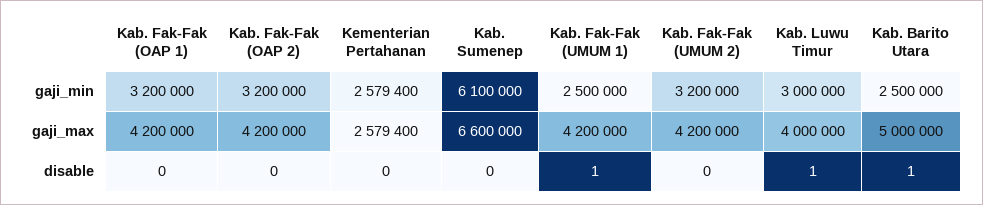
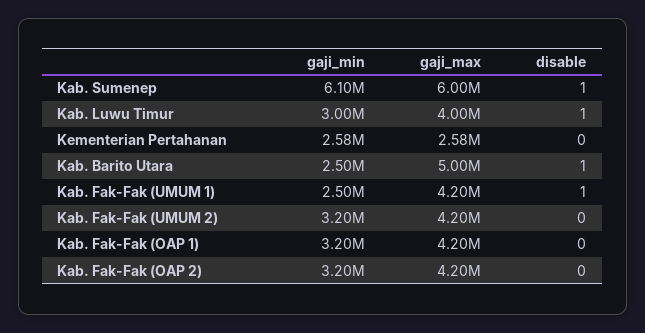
Kab. Sumenep, gaji_max: 6600000 -> 6000000
Kab. Sumenep, disable: 0 -> 1

